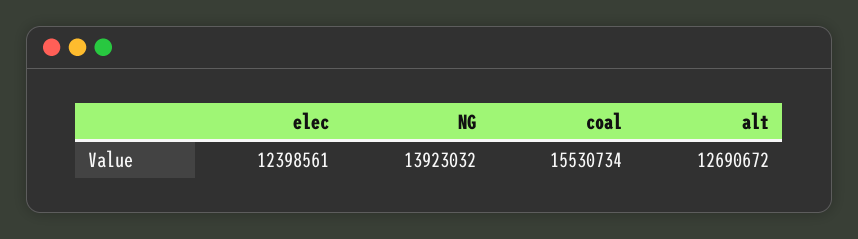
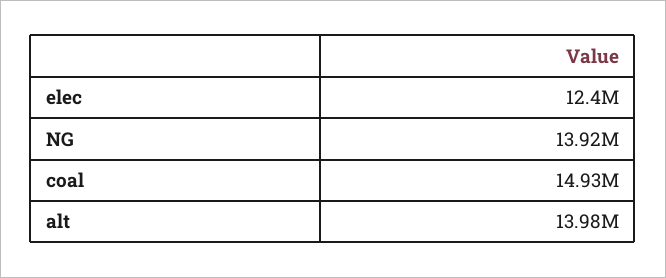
coal: 15530734 -> 14930000
alt: 12690672 -> 13980000

